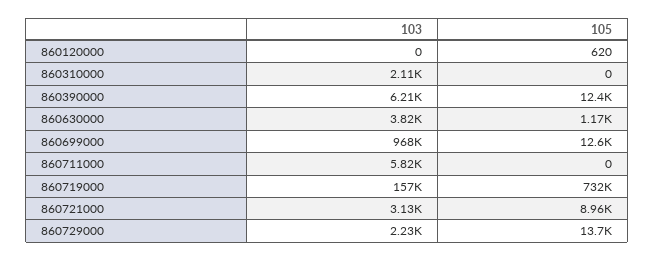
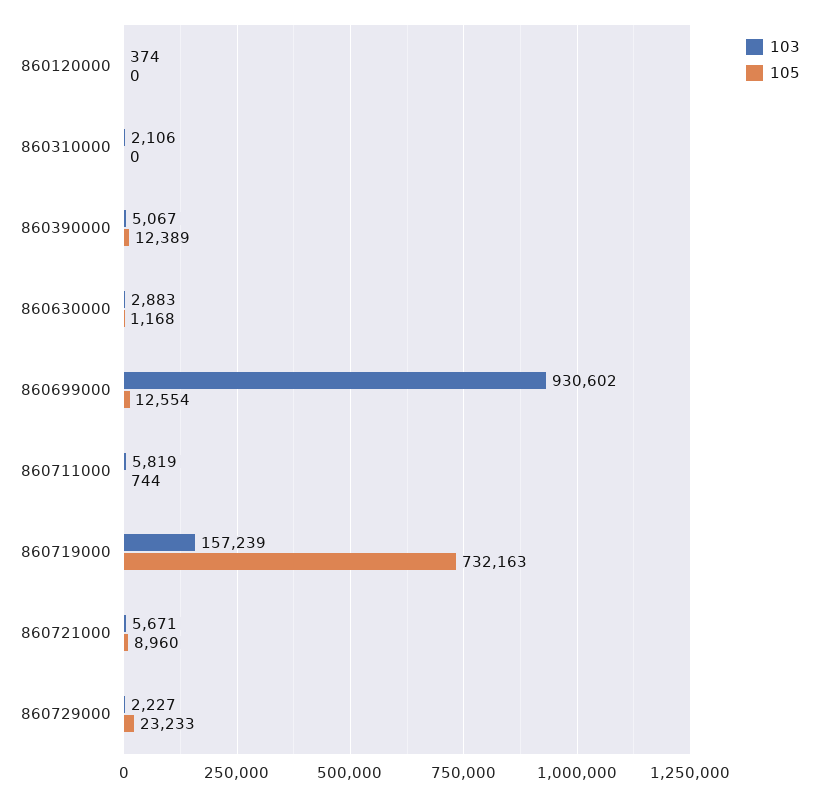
103, 860120000: 0 -> 374
105, 860120000: 620 -> 0
103, 860390000: 6210 -> 5067
103, 860630000: 3820 -> 2883
103, 860699000: 968000 -> 930602
105, 860711000: 0 -> 744
103, 860721000: 3130 -> 5671
105, 860729000: 13700 -> 23233

